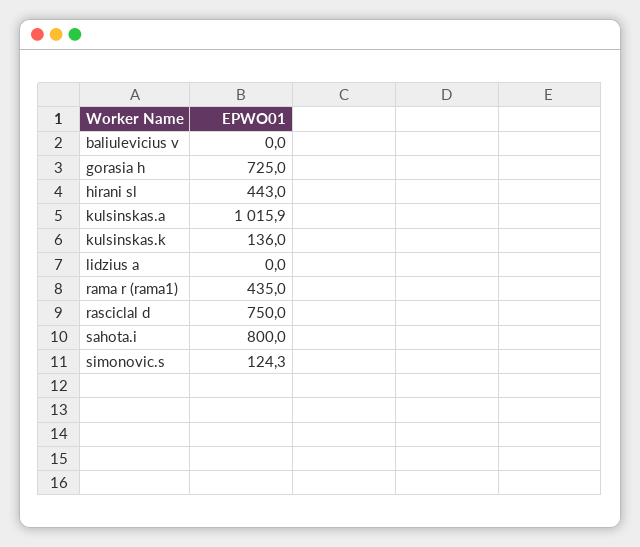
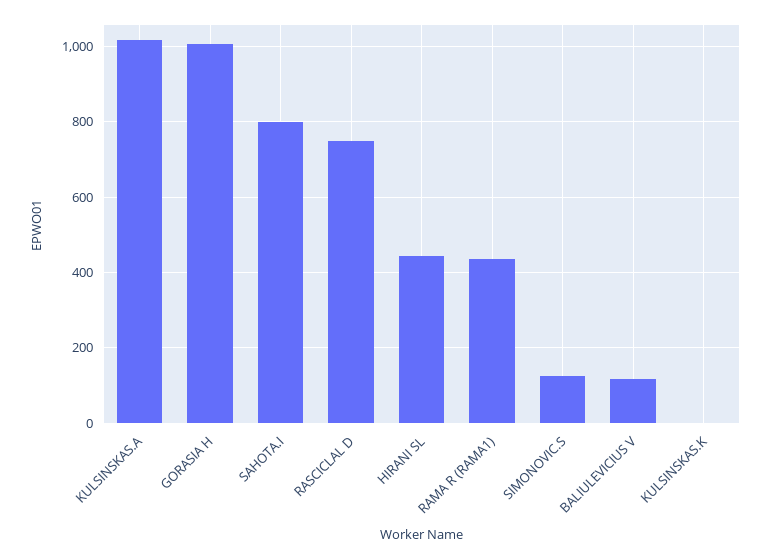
baliulevicius v: 0 -> 120
gorasia h: 725 -> 1000
kulsinskas.k: 136 -> 0
lidzius a: 0 -> none

